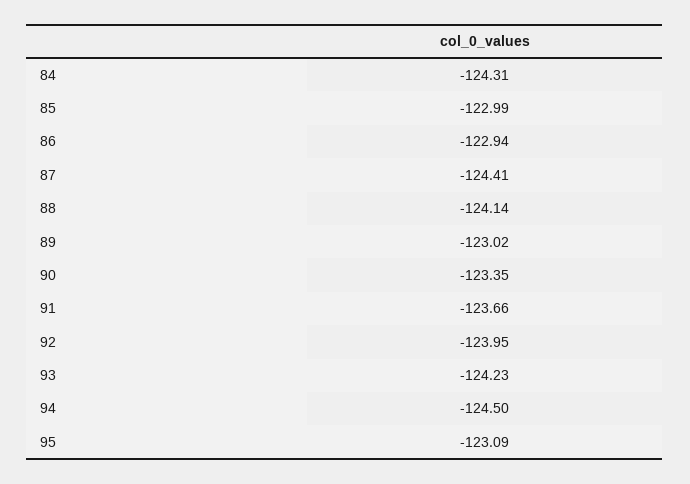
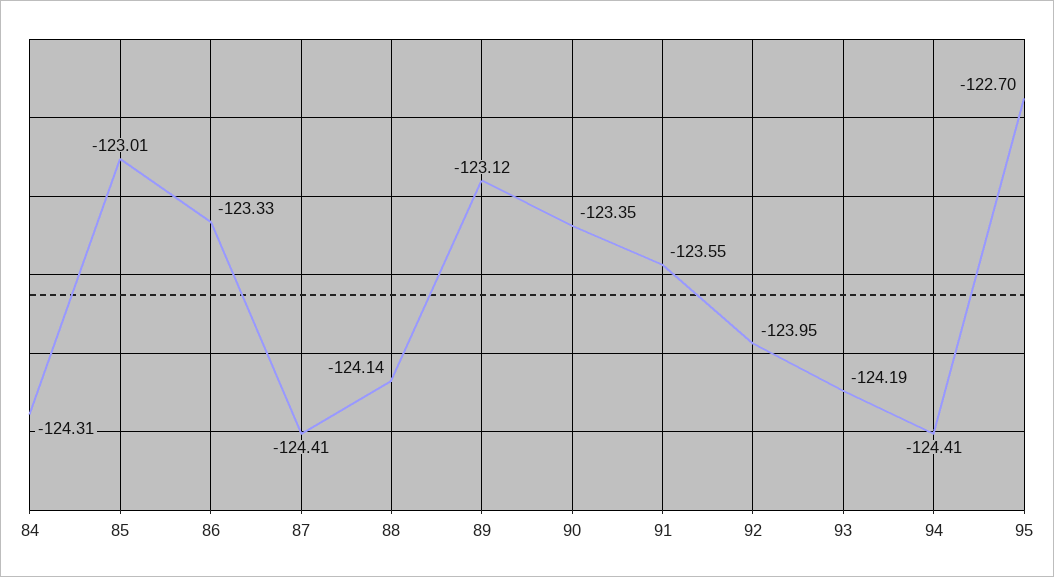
85: -122.99 -> -123.01
86: -122.94 -> -123.33
89: -123.02 -> -123.12
91: -123.66 -> -123.55
93: -124.23 -> -124.19
94: -124.5 -> -124.41
95: -123.09 -> -122.7

